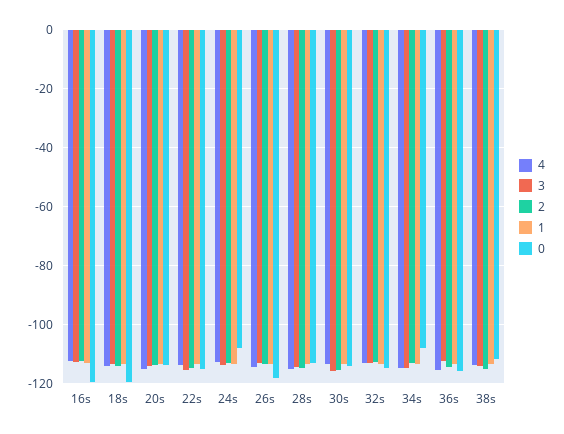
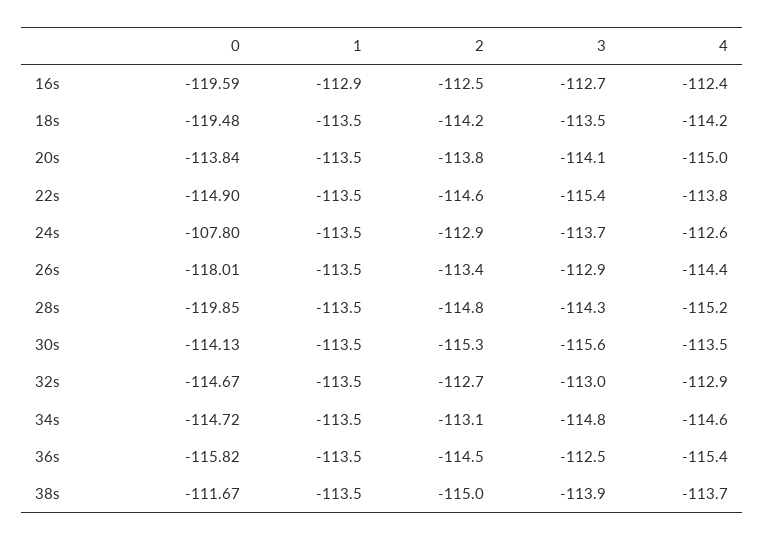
0, 28s: -112.5 -> -119.85
0, 34s: -107.5 -> -114.72

